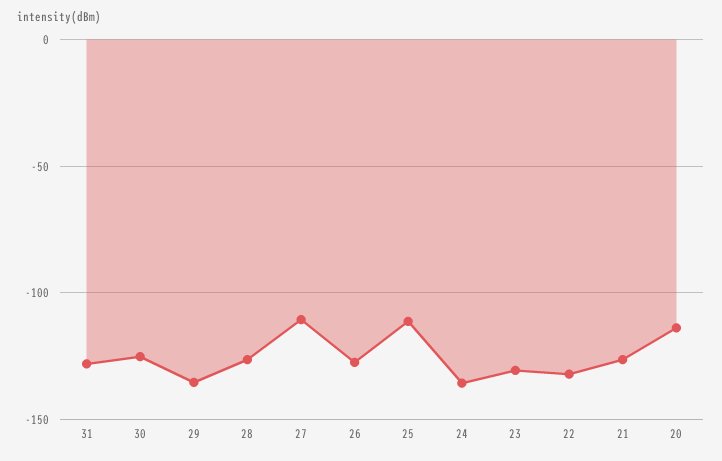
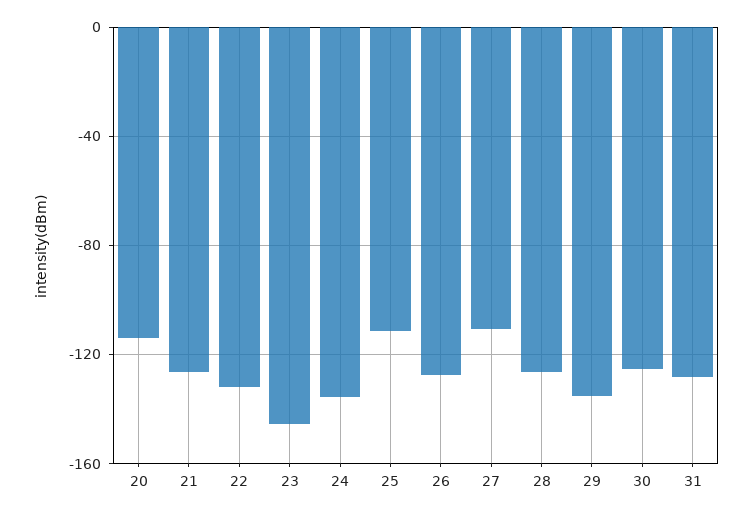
23: -130 -> -145

